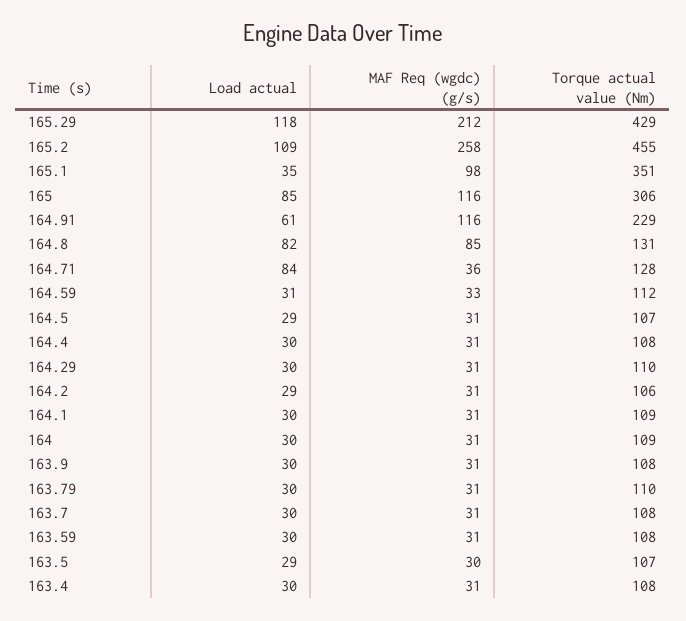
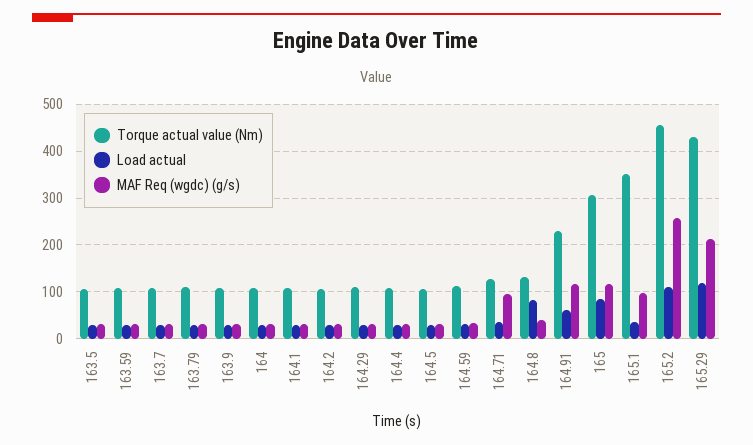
MAF Req (wgdc) (g/s), 164.8: 85 -> 40
Load actual, 164.71: 84 -> 40
MAF Req (wgdc) (g/s), 164.71: 36 -> 100
Load actual, 163.4: 30 -> none
MAF Req (wgdc) (g/s), 163.4: 31 -> none
Torque actual value (Nm), 163.4: 108 -> none

